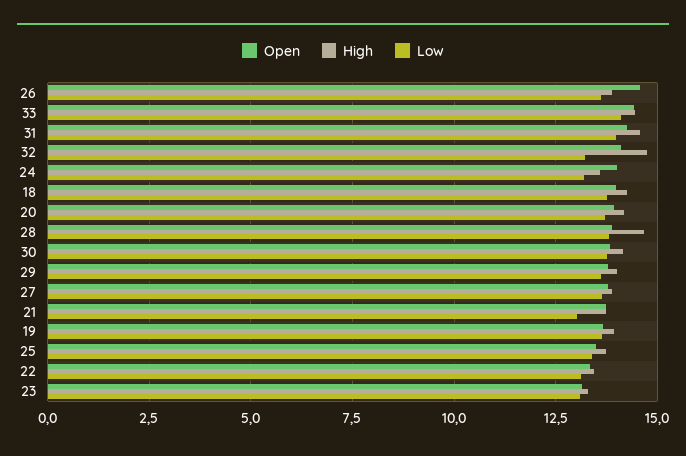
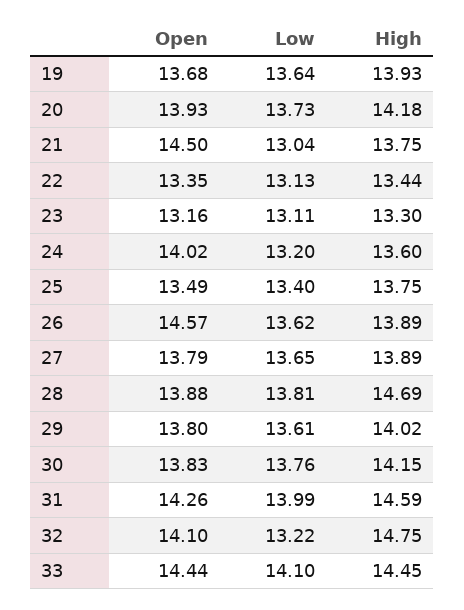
Open, 18: 14 -> none
High, 18: 14.25 -> none
Low, 18: 13.75 -> none
Open, 21: 13.75 -> 14.5

